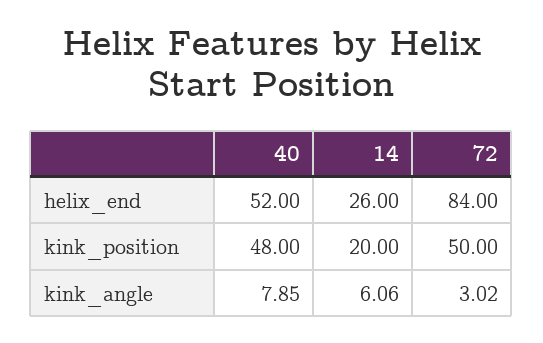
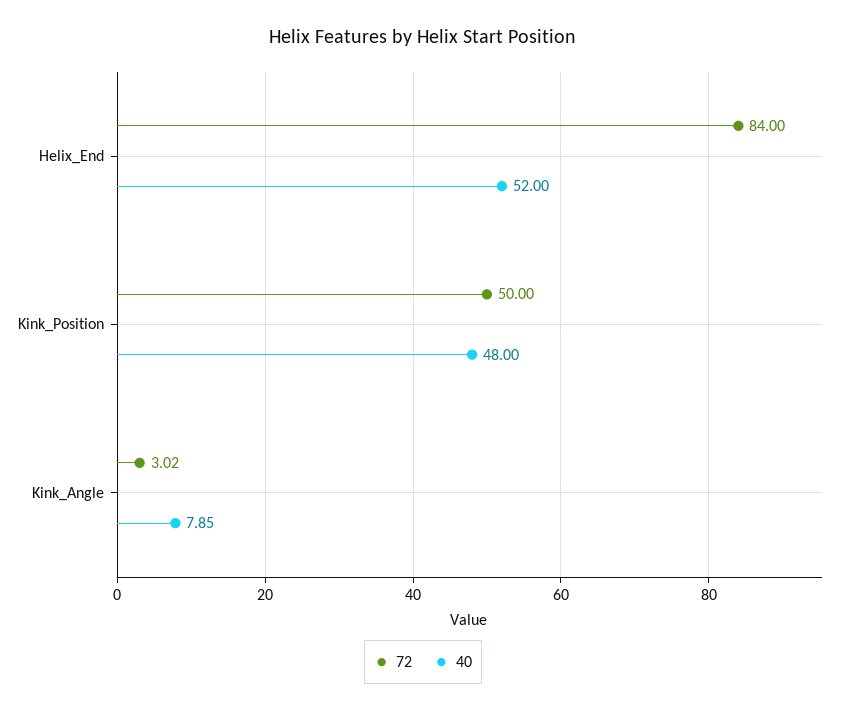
14, helix_end: 26 -> none
14, kink_position: 20 -> none
14, kink_angle: 6.06 -> none

